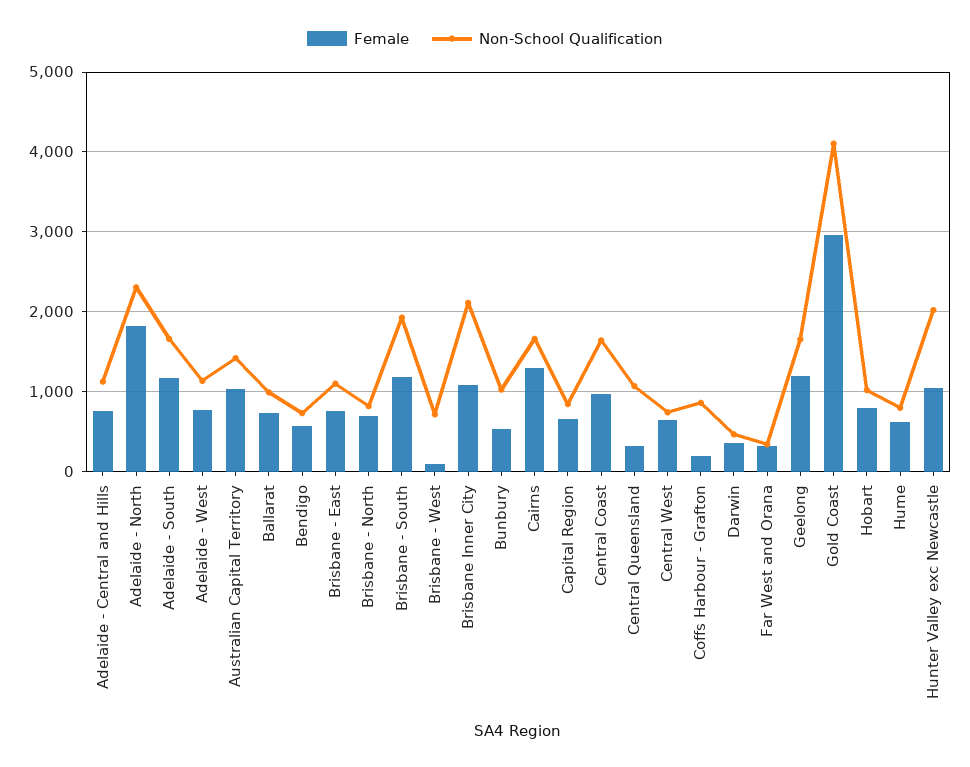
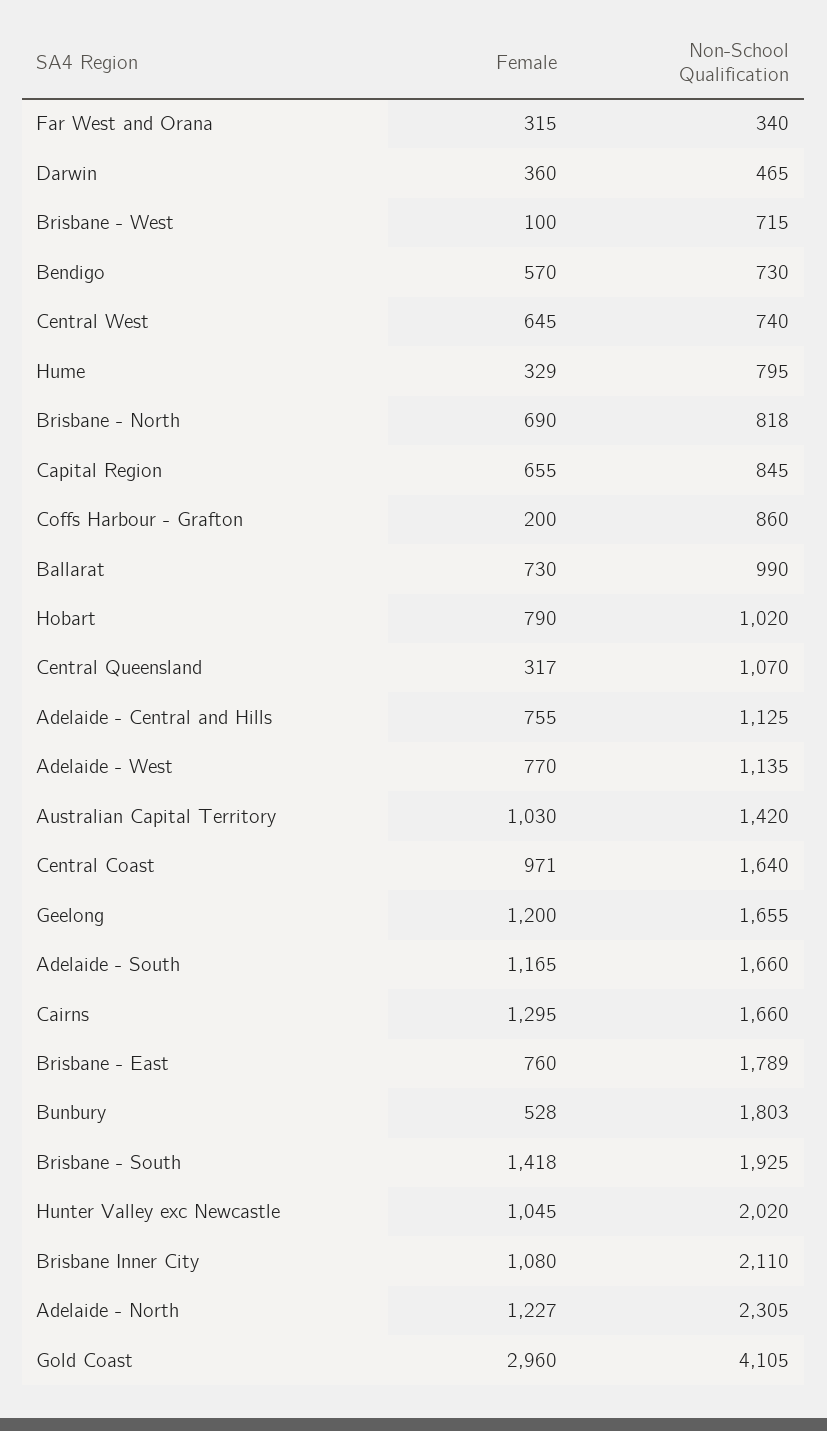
Female, Adelaide - North: 1800 -> 1227
Non-School Qualification, Brisbane - East: 1100 -> 1789
Female, Brisbane - South: 1200 -> 1418
Non-School Qualification, Bunbury: 1000 -> 1803
Female, Hume: 600 -> 329

